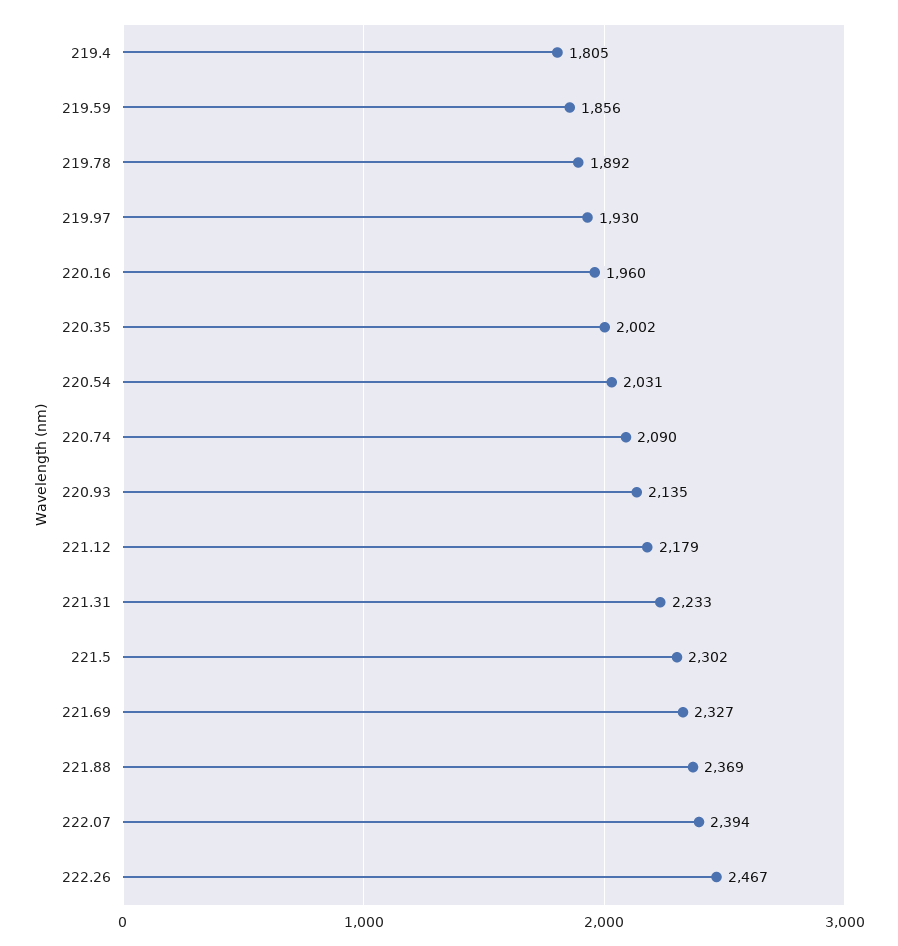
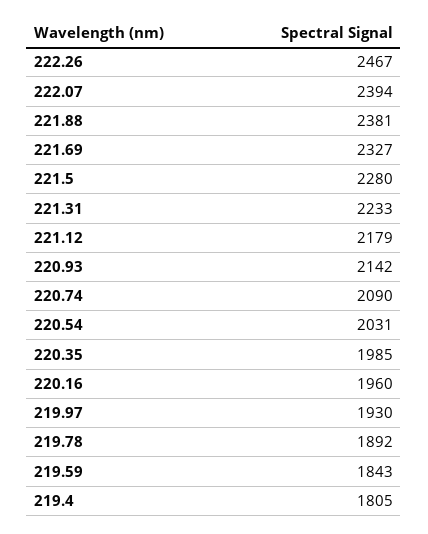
219.59: 1856 -> 1843
220.35: 2002 -> 1985
220.93: 2135 -> 2142
221.5: 2302 -> 2280
221.88: 2369 -> 2381

